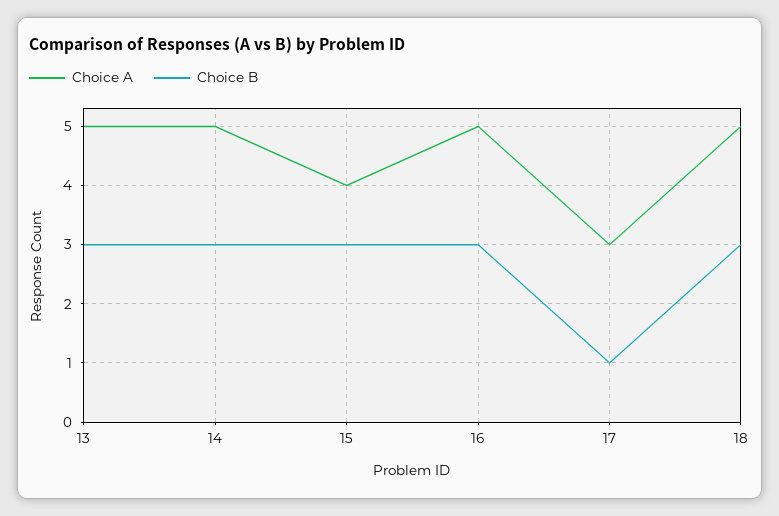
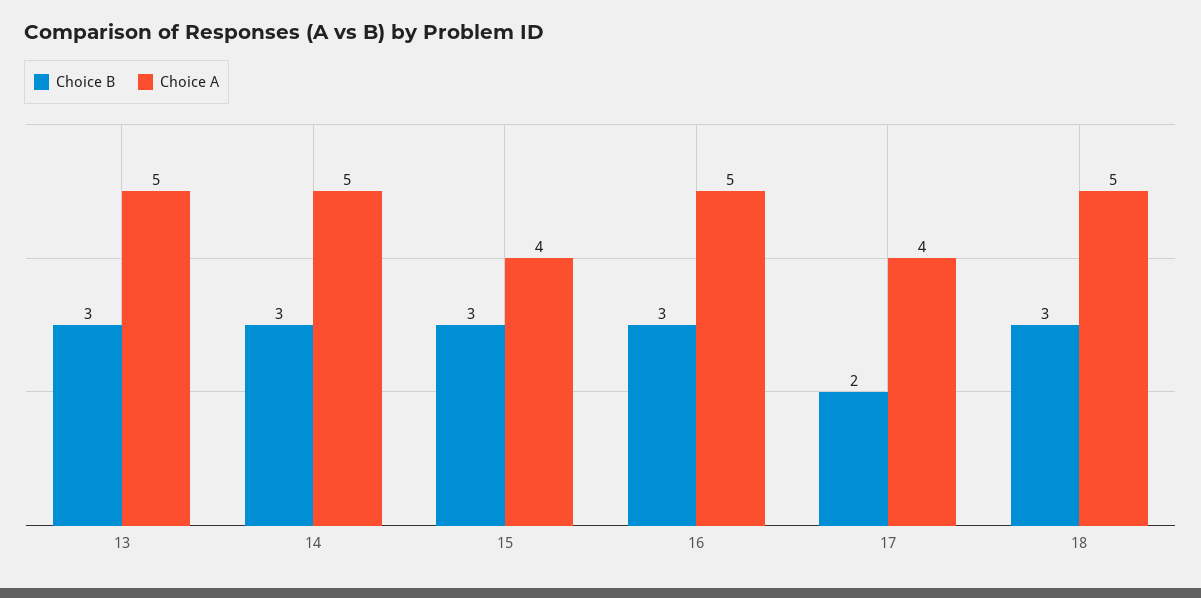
Choice A, 17: 3 -> 4
Choice B, 17: 1 -> 2

